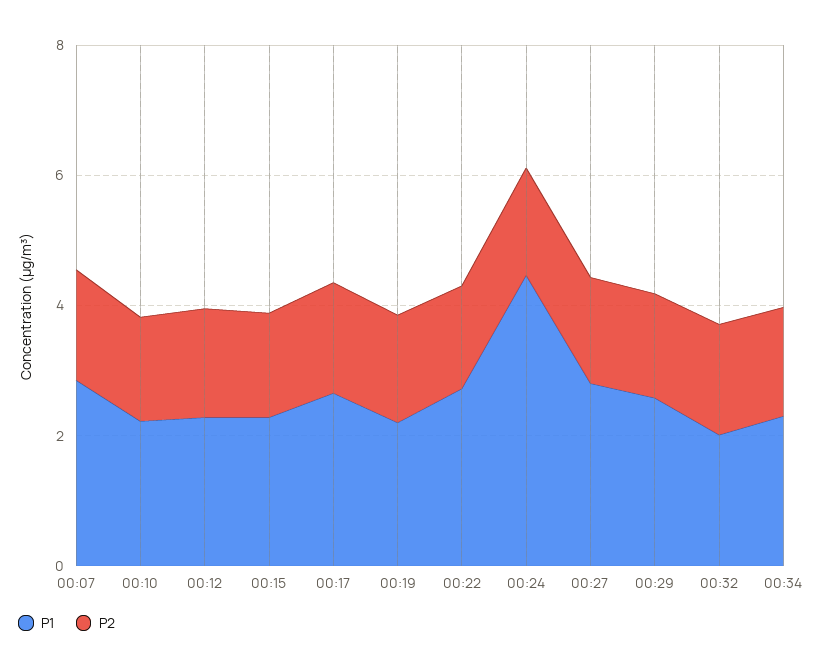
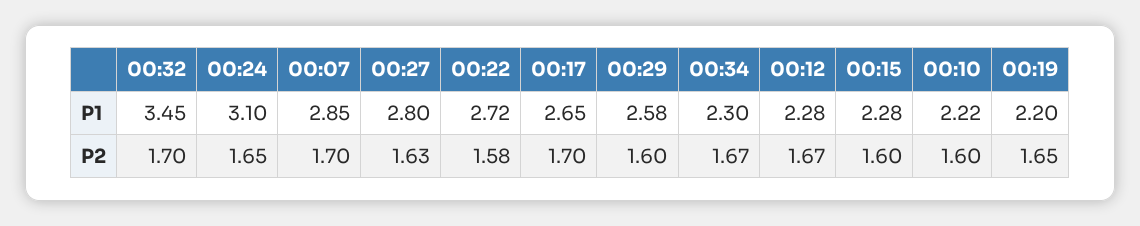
P1, 00:24: 4.5 -> 3.1
P1, 00:32: 2 -> 3.45

